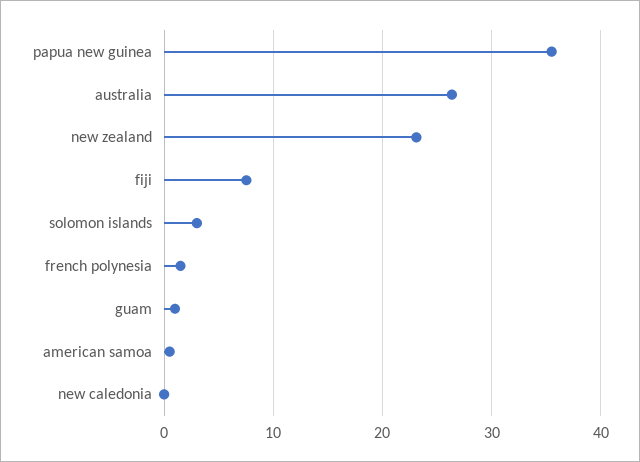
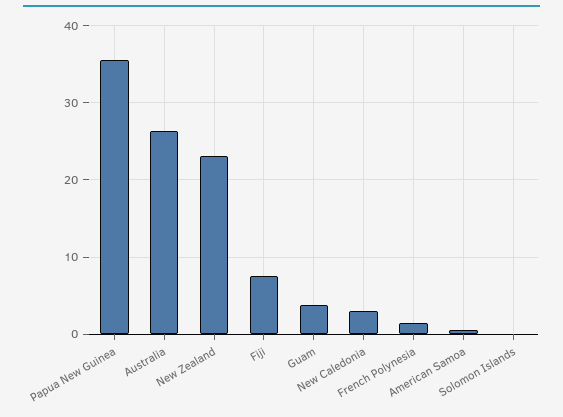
solomon islands: 3 -> 0
guam: 1 -> 4
new caledonia: 0 -> 3

